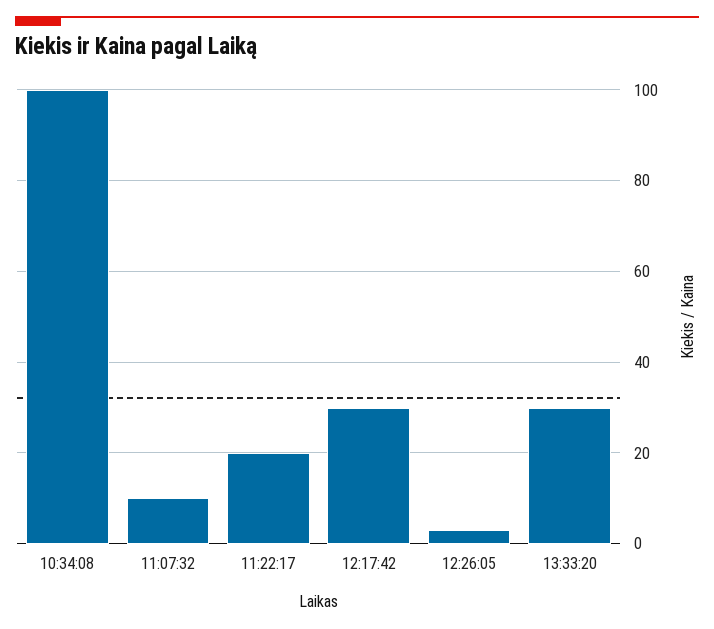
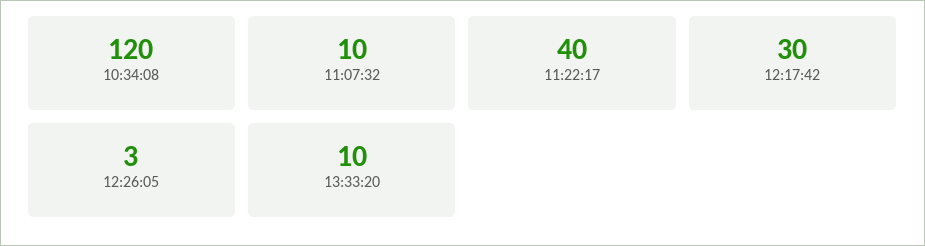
10:34:08: 100 -> 120
11:22:17: 20 -> 40
13:33:20: 30 -> 10

